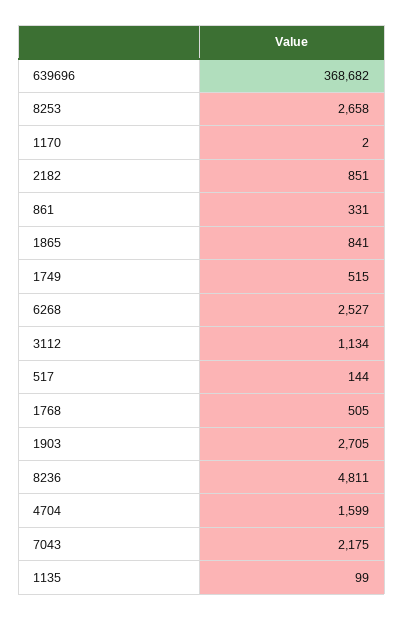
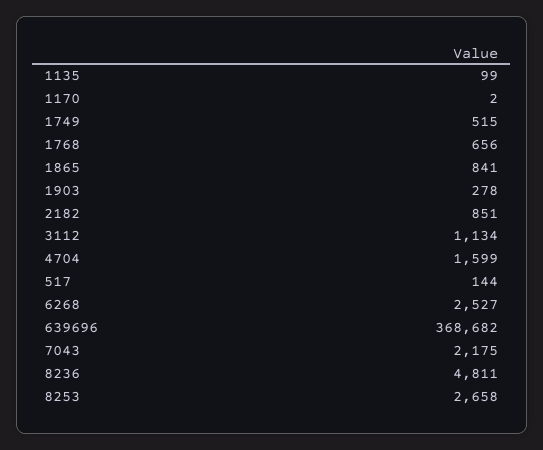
861: 331 -> none
1768: 505 -> 656
1903: 2705 -> 278

